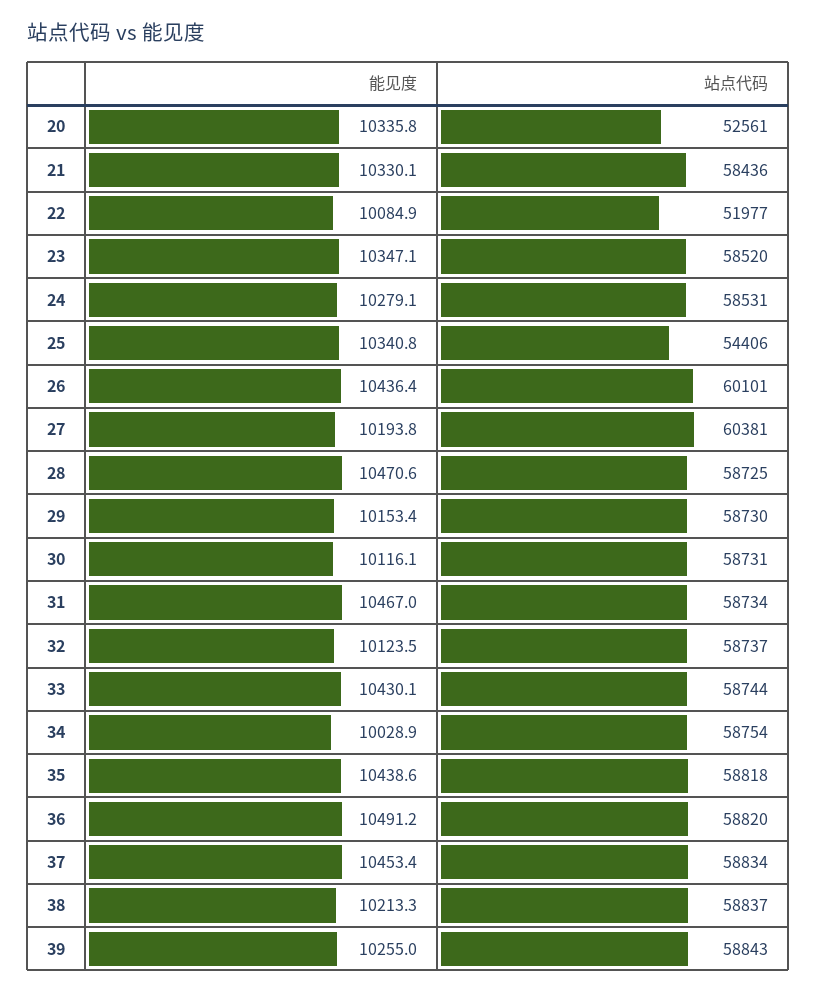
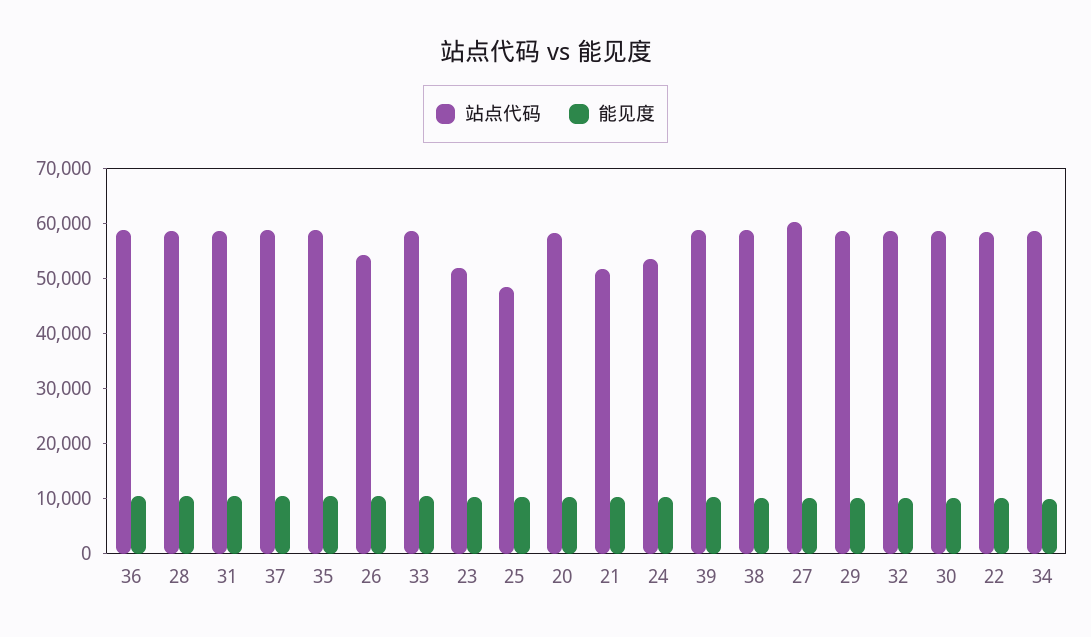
站点代码, 20: 52561 -> 58000
站点代码, 21: 58436 -> 52000
站点代码, 22: 51977 -> 58000
站点代码, 23: 58520 -> 52000
站点代码, 24: 58531 -> 54000
站点代码, 25: 54406 -> 48000
站点代码, 26: 60101 -> 54000

